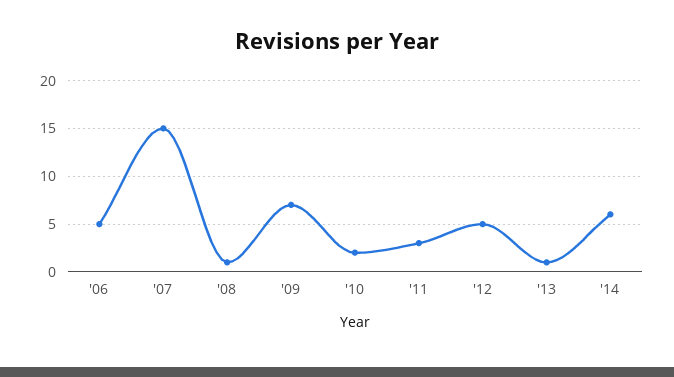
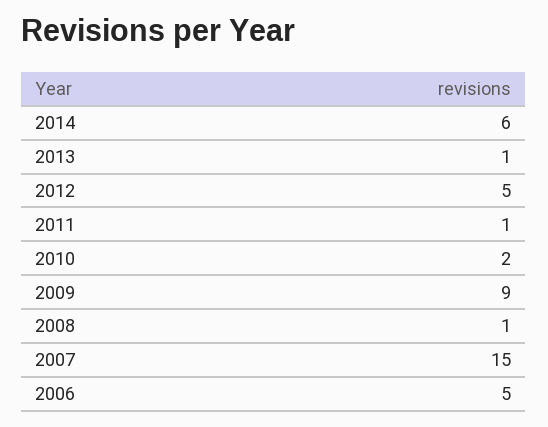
'09: 7 -> 9
'11: 3 -> 1

